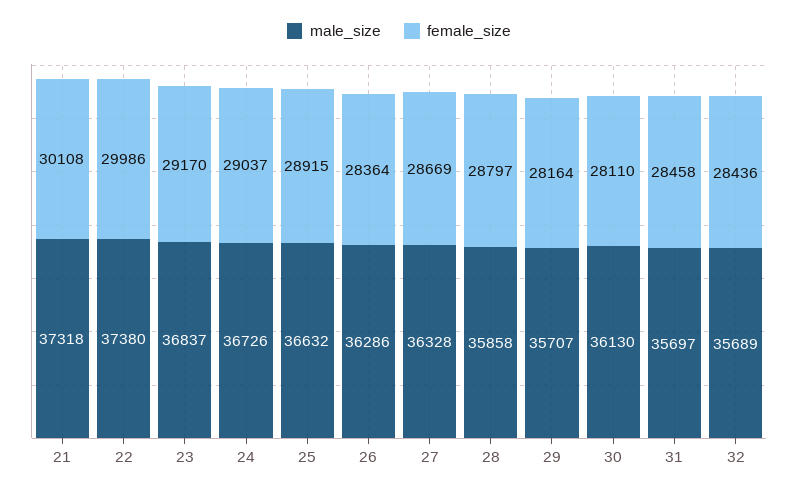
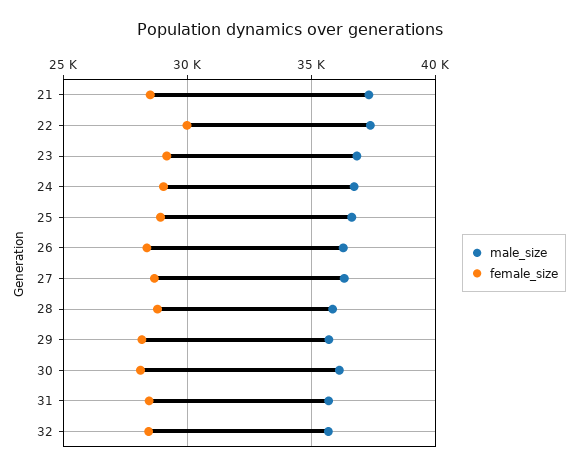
female_size, 21: 30108 -> 28500

